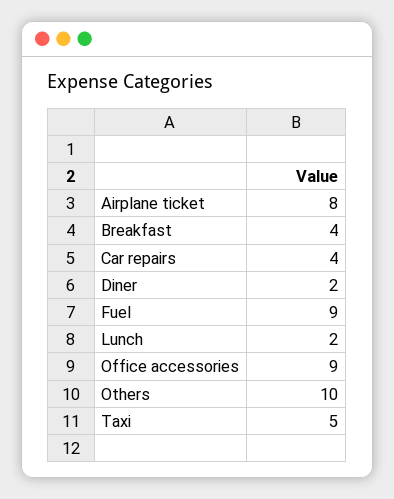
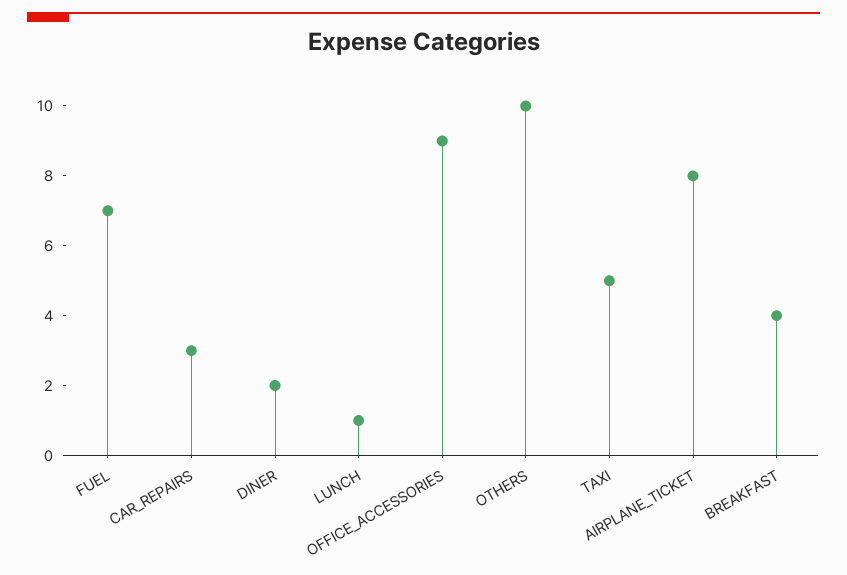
Car repairs: 4 -> 3
Fuel: 9 -> 7
Lunch: 2 -> 1

